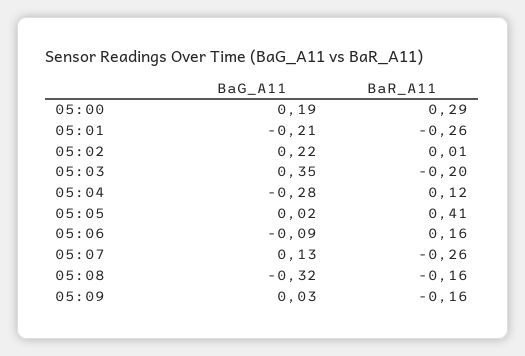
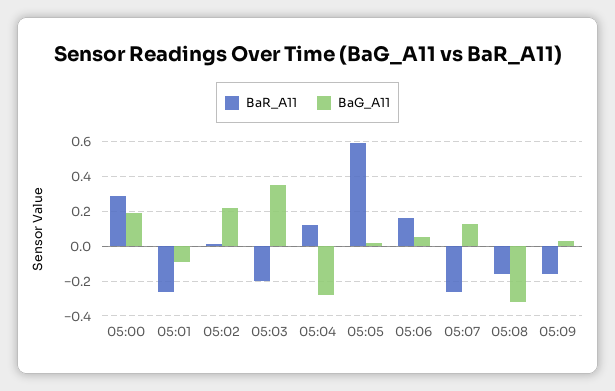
BaG_A11, 05:01: -0.21 -> -0.1
BaR_A11, 05:05: 0.41 -> 0.6
BaG_A11, 05:06: -0.09 -> 0.05

